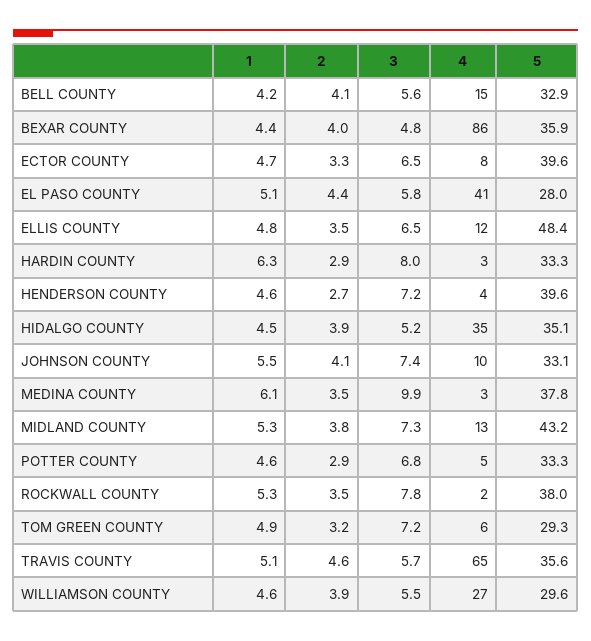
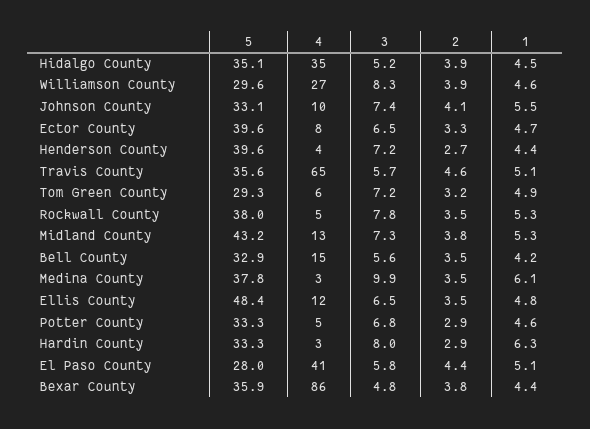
2, BELL COUNTY: 4.1 -> 3.5
2, BEXAR COUNTY: 4 -> 3.8
1, HENDERSON COUNTY: 4.6 -> 4.4
4, ROCKWALL COUNTY: 2 -> 5
3, WILLIAMSON COUNTY: 5.5 -> 8.3

